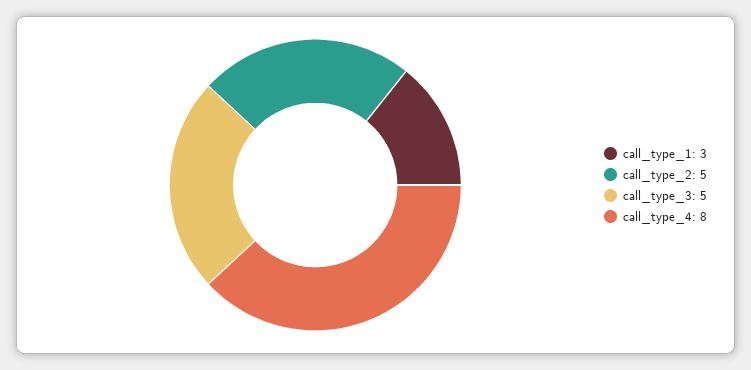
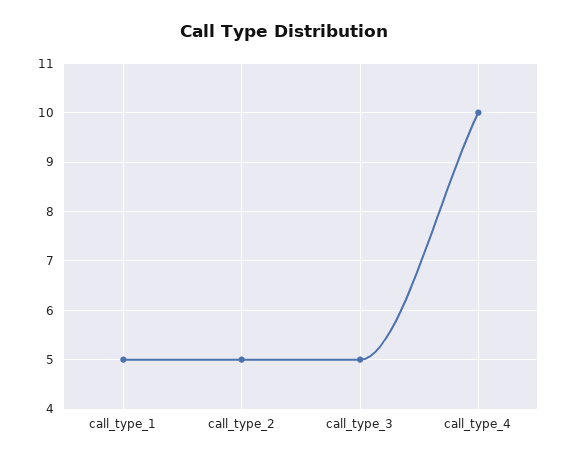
call_type_1: 3 -> 5
call_type_4: 8 -> 10

